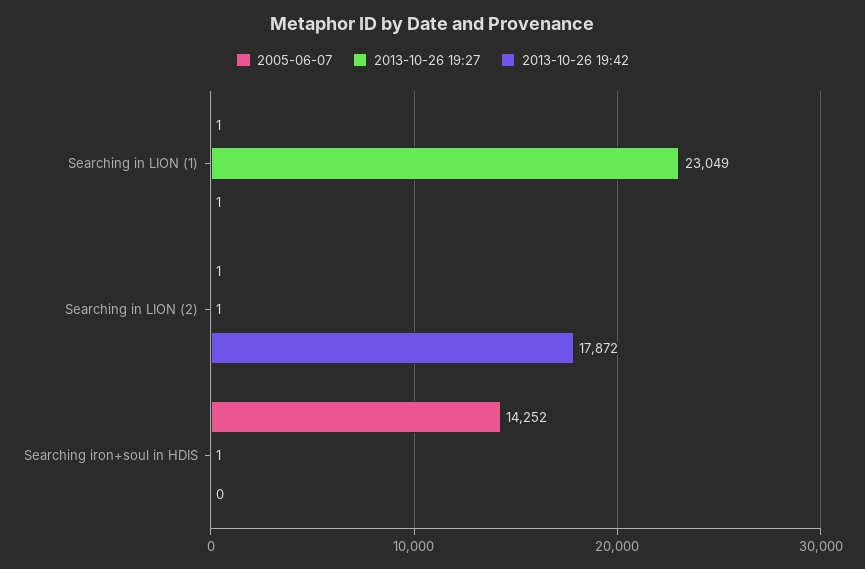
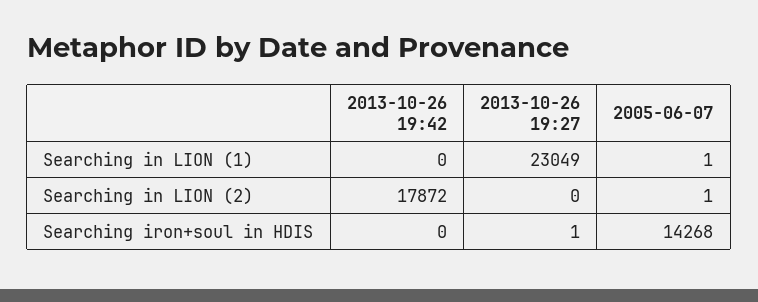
2013-10-26 19:42, Searching in LION (1): 1 -> 0
2013-10-26 19:27, Searching in LION (2): 1 -> 0
2005-06-07, Searching iron+soul in HDIS: 14252 -> 14268

